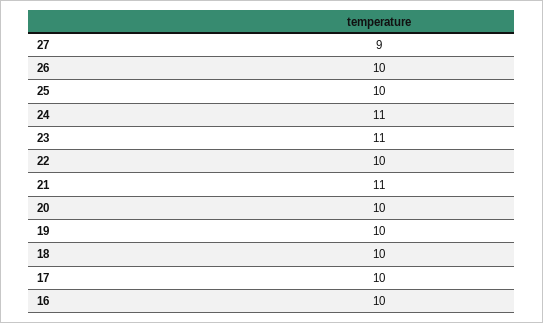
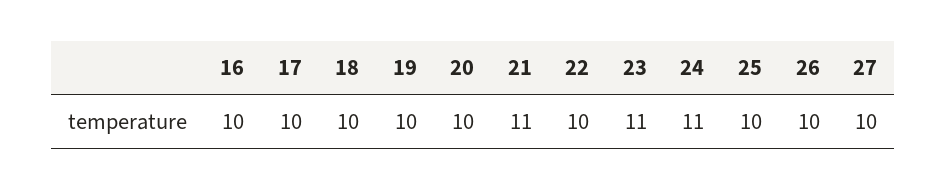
27: 9 -> 10

